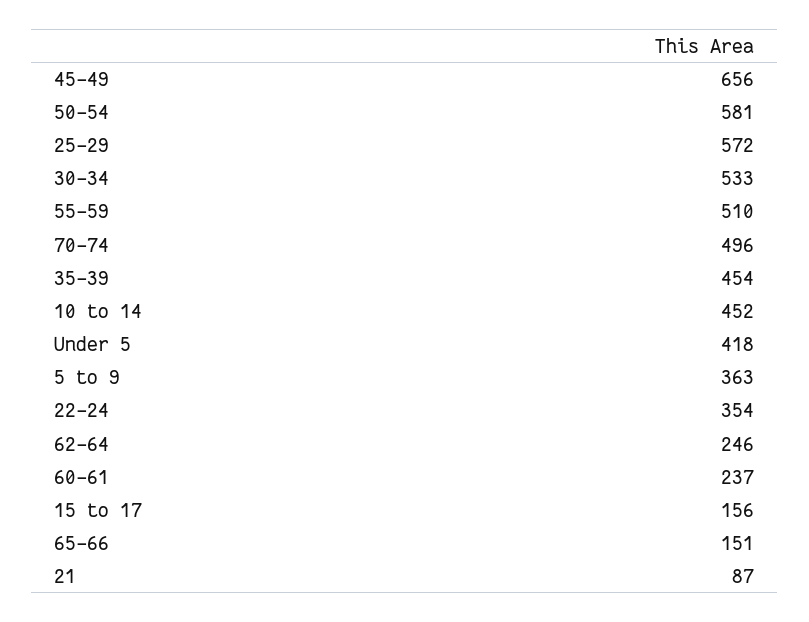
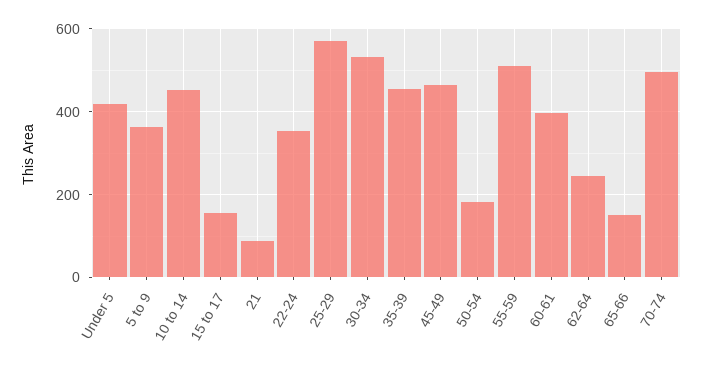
45-49: 656 -> 460
50-54: 581 -> 180
60-61: 237 -> 400

